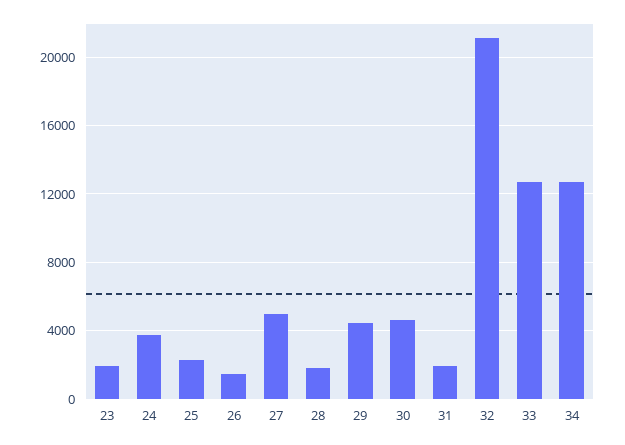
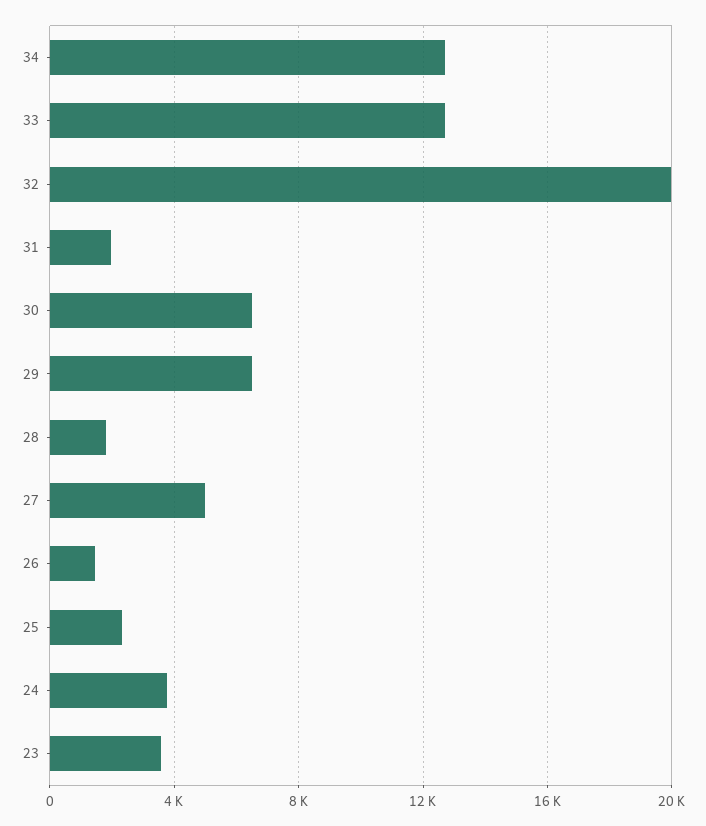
23: 2000 -> 3500
29: 4500 -> 6500
30: 4500 -> 6500
32: 21000 -> 20000

